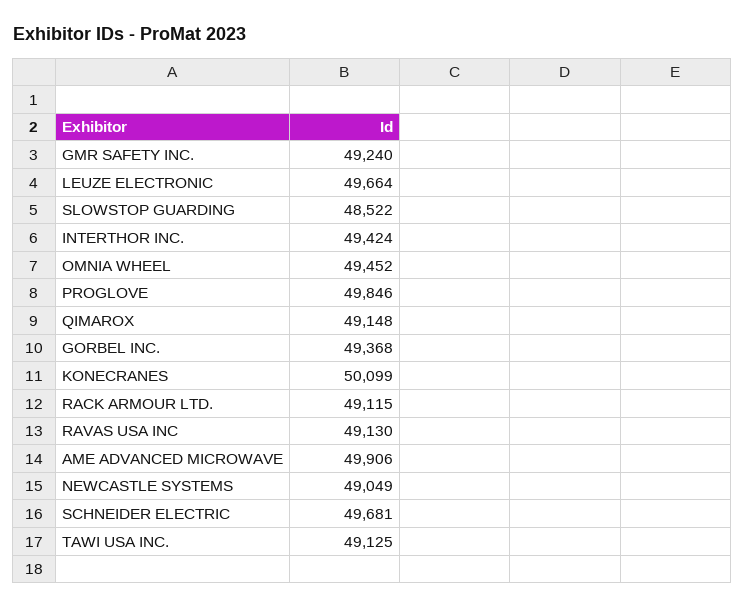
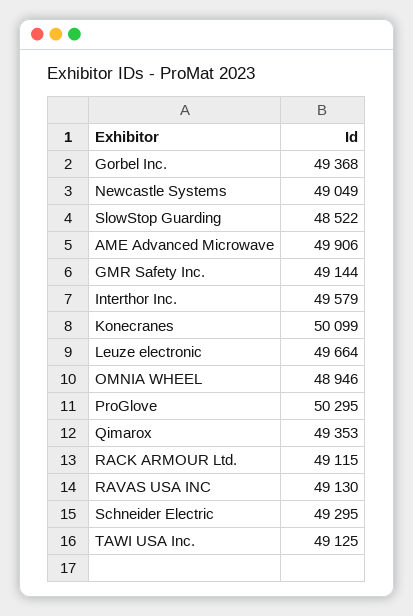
GMR SAFETY INC.: 49240 -> 49144
INTERTHOR INC.: 49424 -> 49579
OMNIA WHEEL: 49452 -> 48946
PROGLOVE: 49846 -> 50295
QIMAROX: 49148 -> 49353
SCHNEIDER ELECTRIC: 49681 -> 49295

